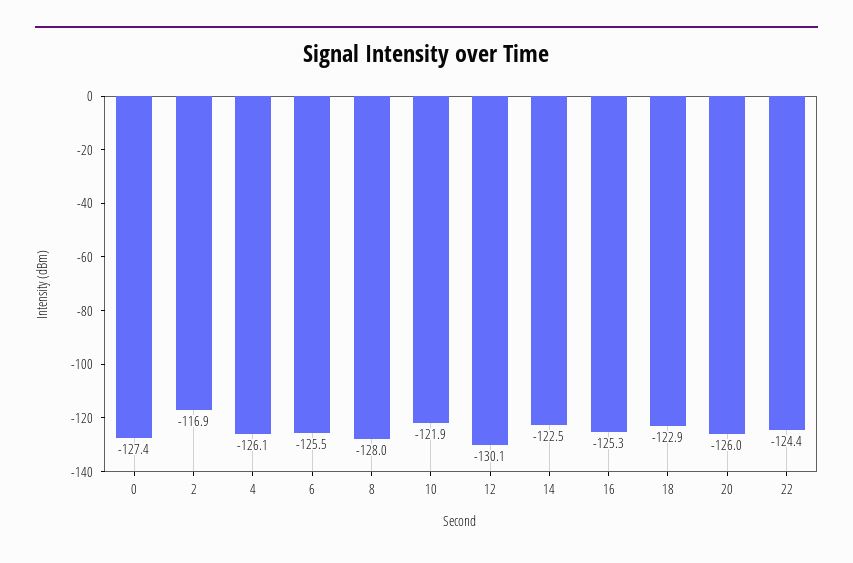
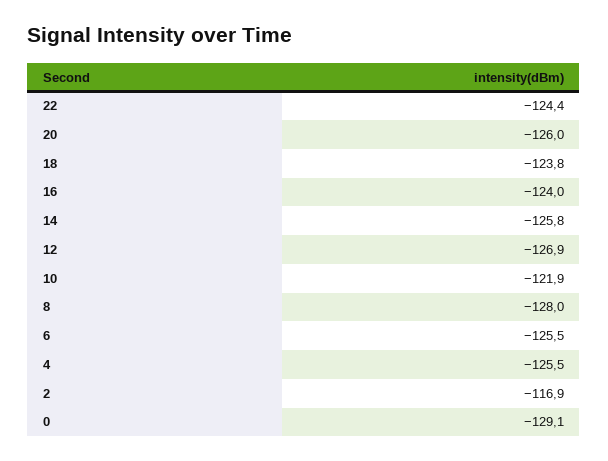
0: -127.4 -> -129.1
4: -126.1 -> -125.5
12: -130.1 -> -126.9
14: -122.5 -> -125.8
16: -125.3 -> -124
18: -122.9 -> -123.8

